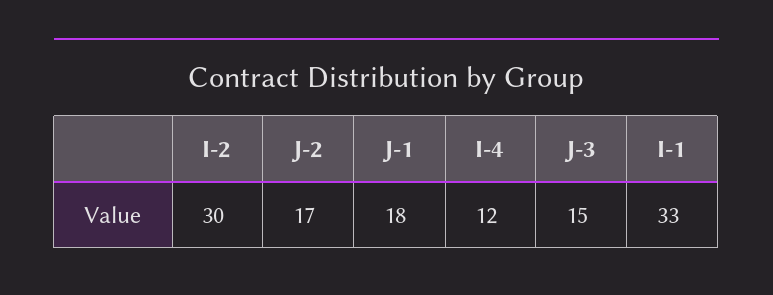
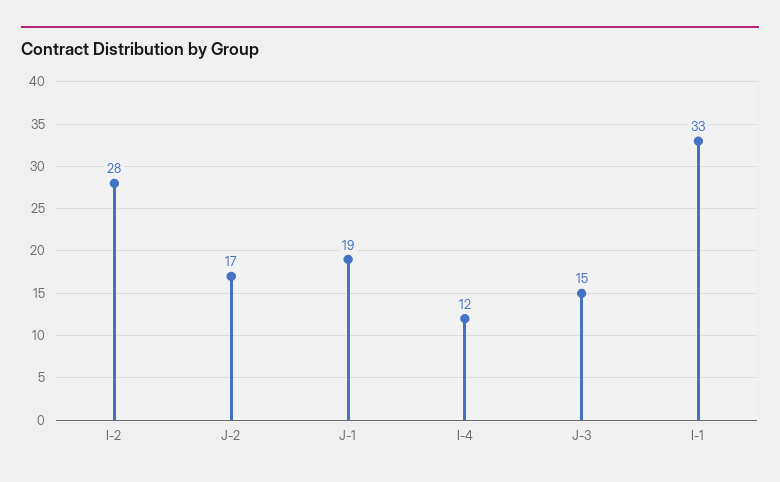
I-2: 30 -> 28
J-1: 18 -> 19

